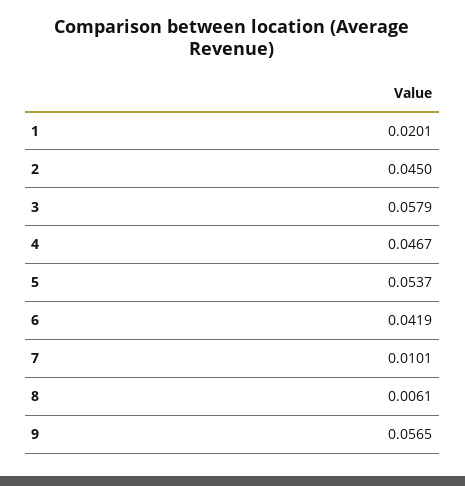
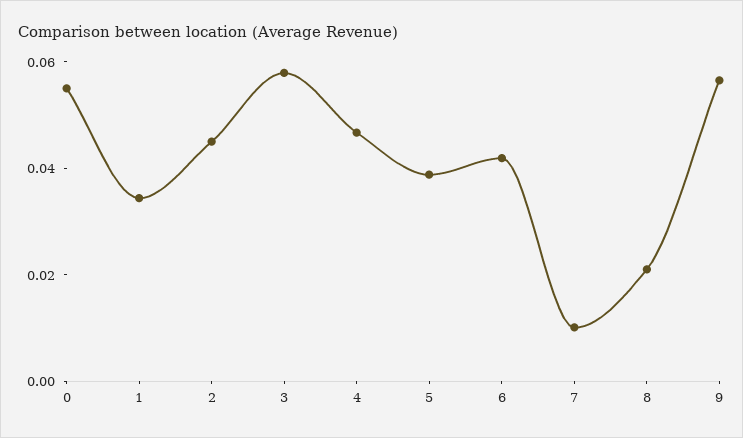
1: 0.0201 -> 0.035
5: 0.0537 -> 0.04
8: 0.0061 -> 0.02
0: none -> 0.055

